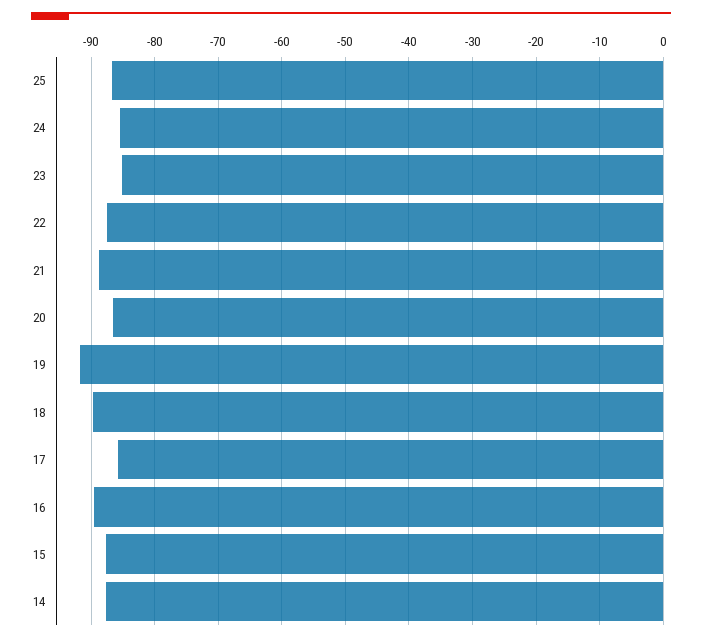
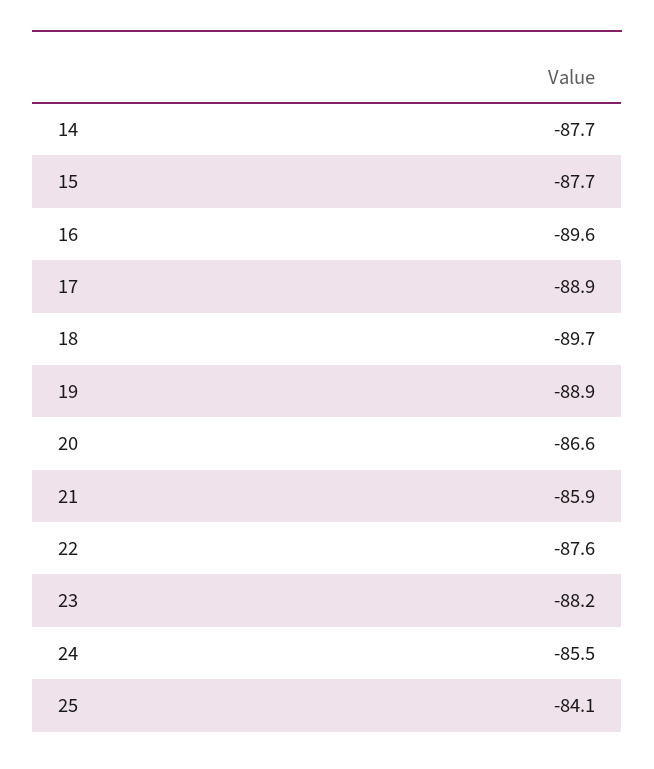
25: -87 -> -84.1
23: -85 -> -88.2
21: -89 -> -85.9
19: -92 -> -88.9
17: -86 -> -88.9

